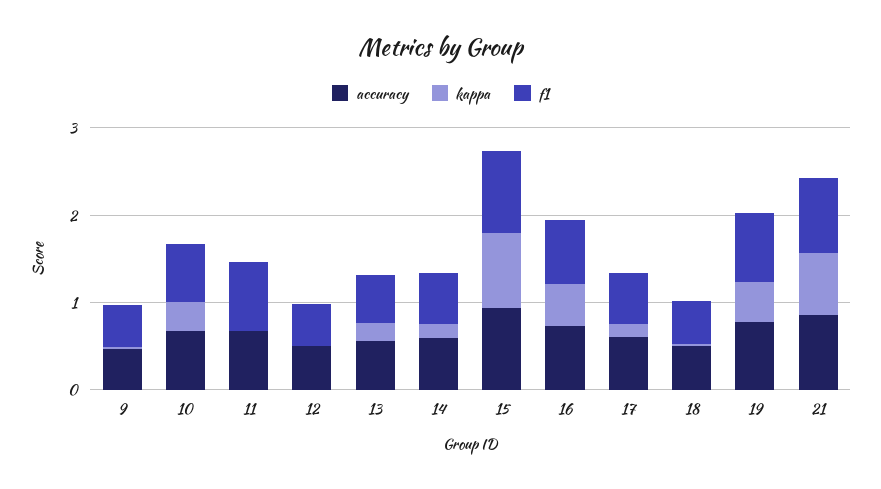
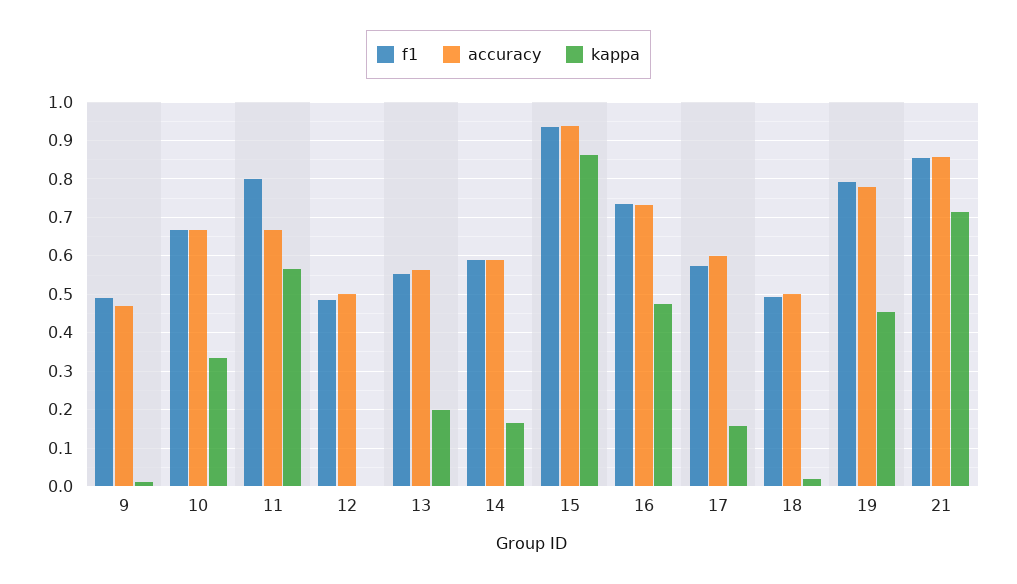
kappa, 11: 0 -> 0.56

